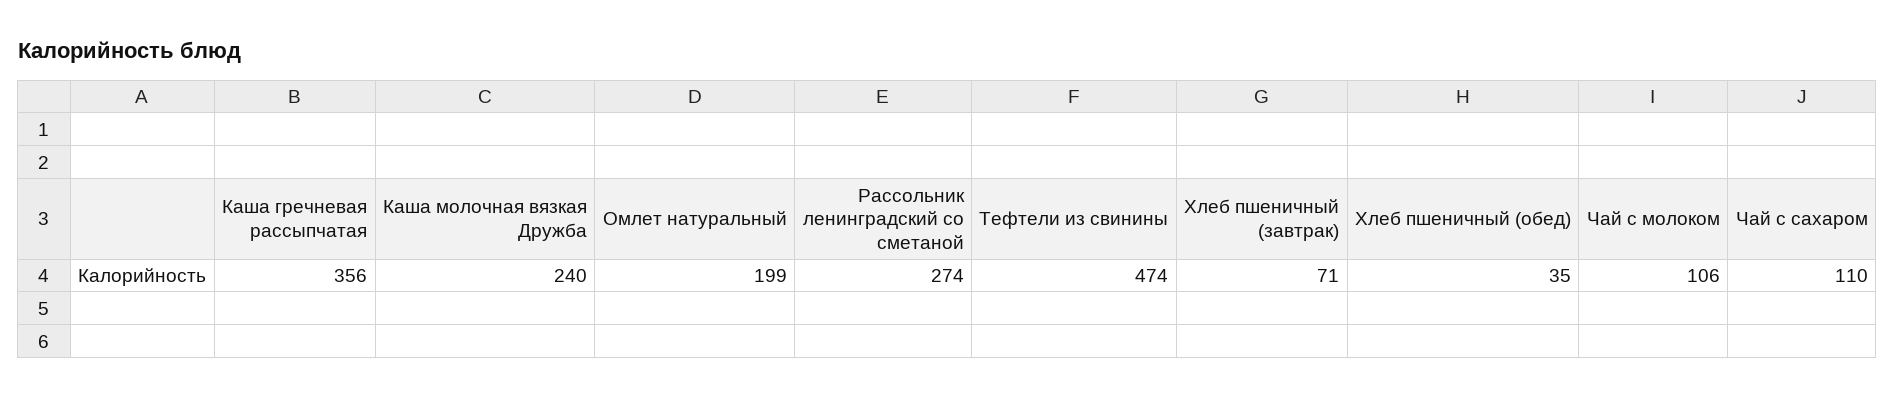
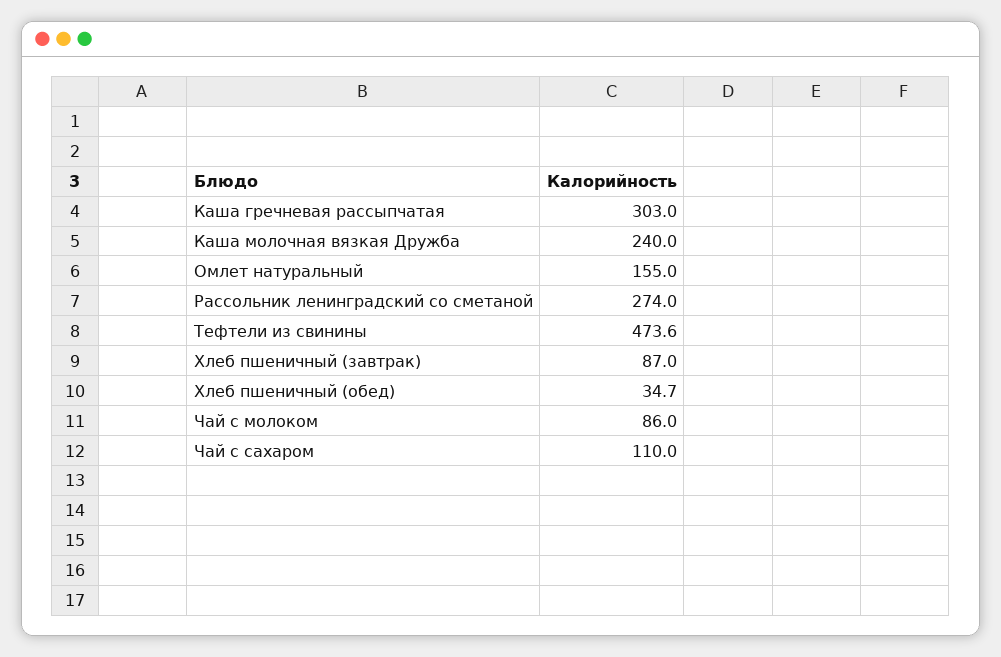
Каша гречневая рассыпчатая: 356 -> 303
Омлет натуральный: 199 -> 155
Хлеб пшеничный (завтрак): 71 -> 87
Чай с молоком: 106 -> 86

